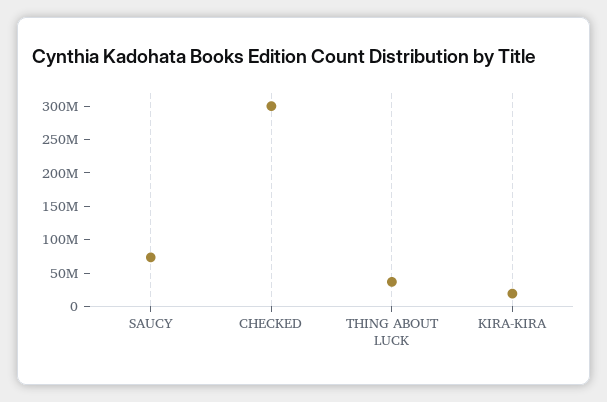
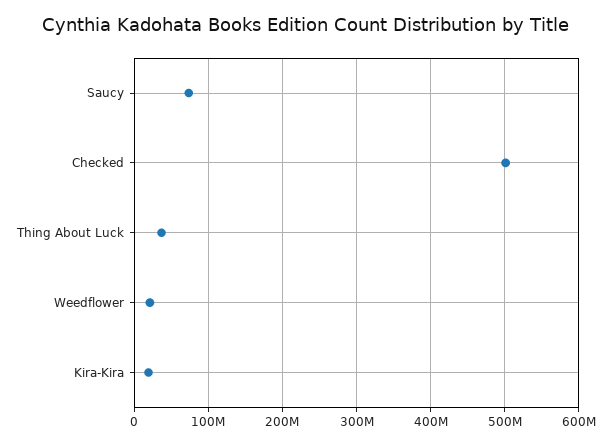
CHECKED: 300000000 -> 500000000
Weedflower: none -> 20000000

